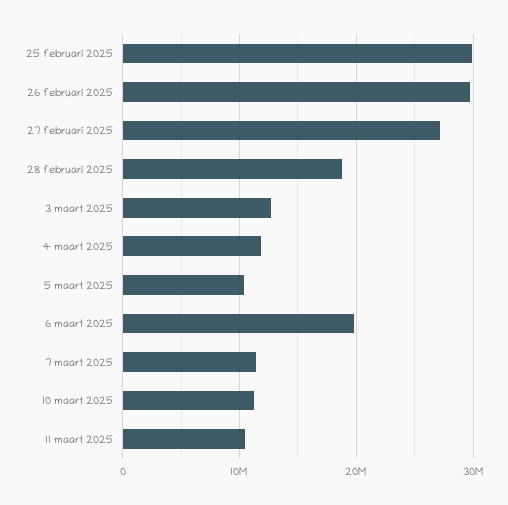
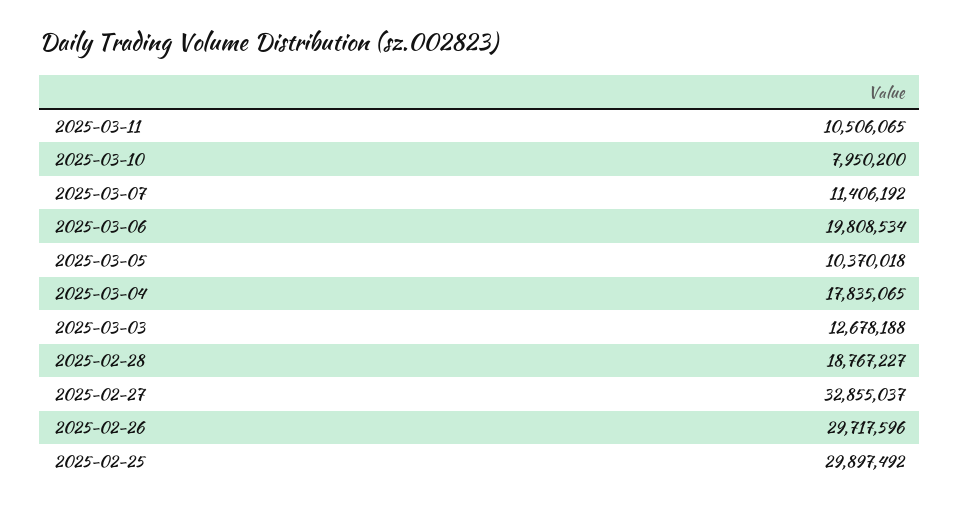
27 februari 2025: 27000000 -> 32855037
4 maart 2025: 12000000 -> 17835065
10 maart 2025: 11000000 -> 7950200

